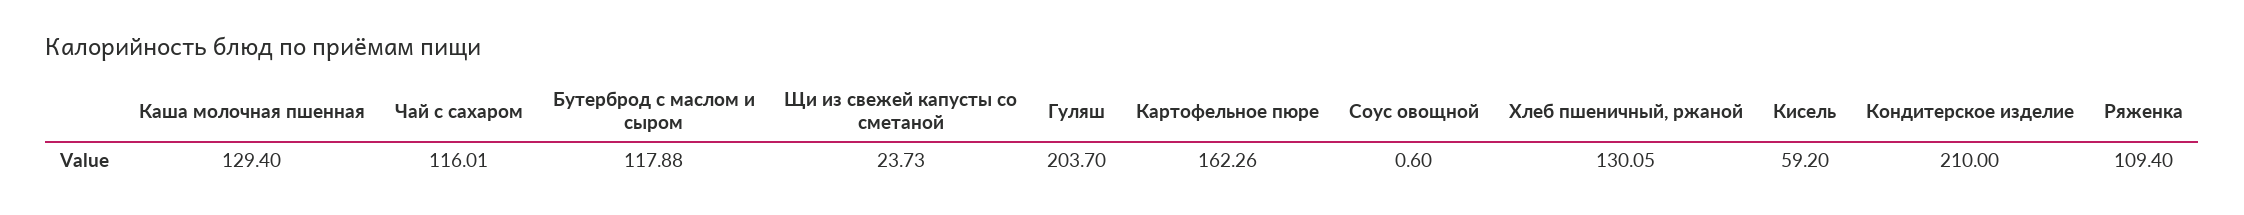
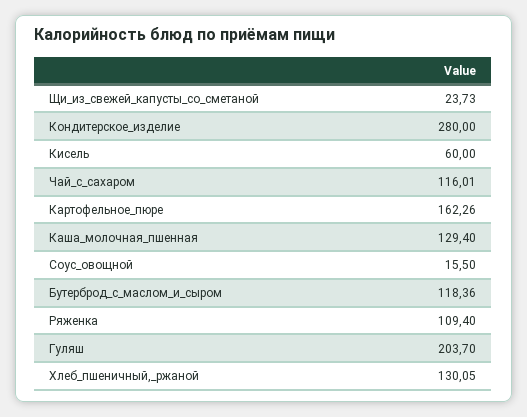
Бутерброд с маслом и сыром: 117.88 -> 118.36
Соус овощной: 0.6 -> 15.5
Кисель: 59.2 -> 60
Кондитерское изделие: 210 -> 280

